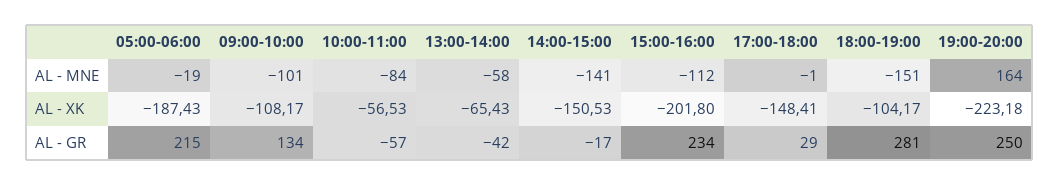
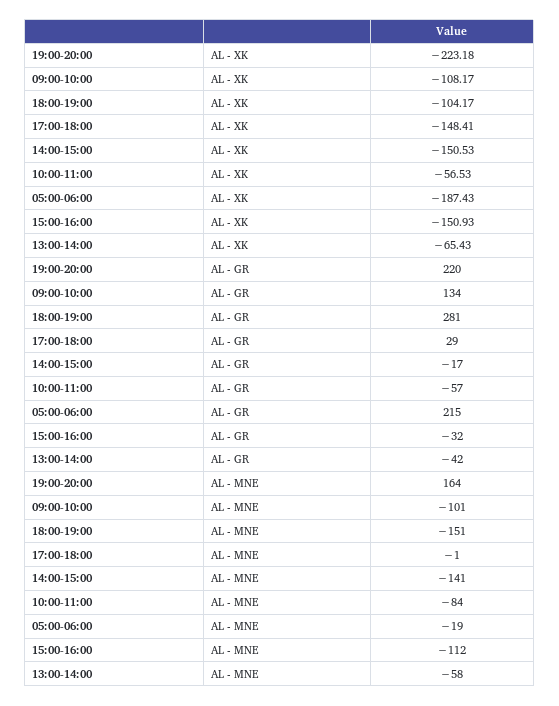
15:00-16:00, AL - XK: -201.8 -> -150.93
15:00-16:00, AL - GR: 234 -> -32
19:00-20:00, AL - GR: 250 -> 220

